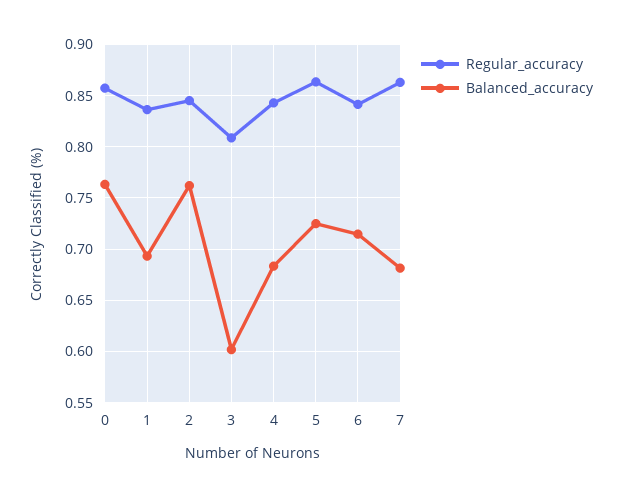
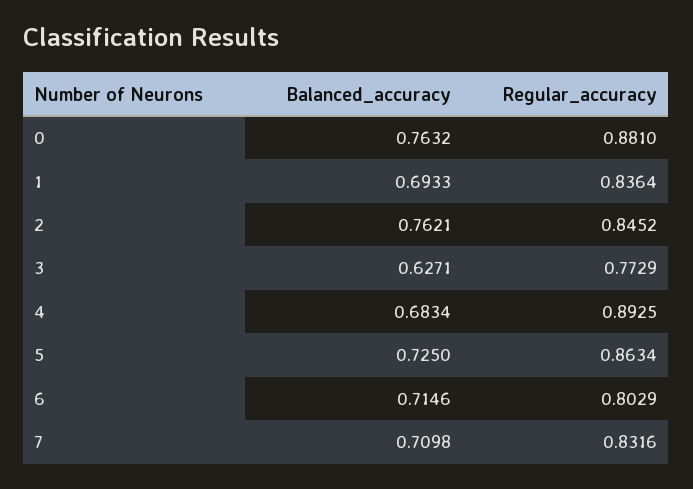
Regular_accuracy, 0: 0.86 -> 0.881
Regular_accuracy, 3: 0.81 -> 0.7729
Balanced_accuracy, 3: 0.6 -> 0.6271
Regular_accuracy, 4: 0.84 -> 0.8925
Regular_accuracy, 6: 0.84 -> 0.8029
Regular_accuracy, 7: 0.86 -> 0.8316
Balanced_accuracy, 7: 0.68 -> 0.7098

